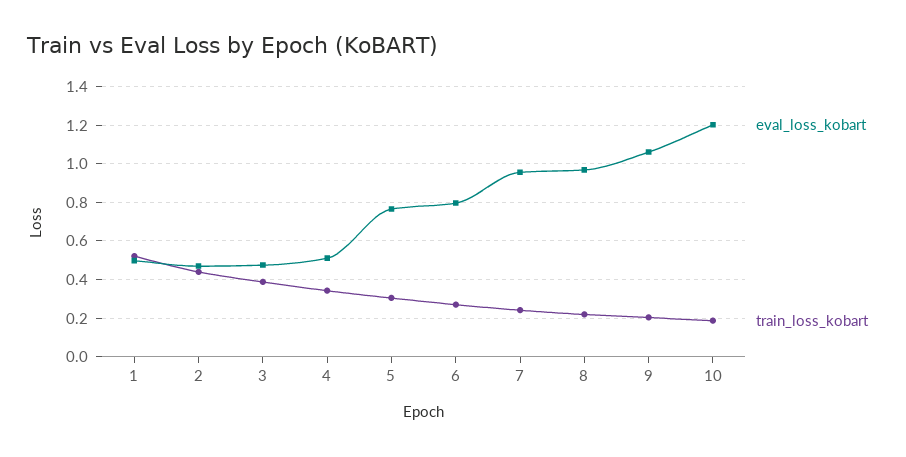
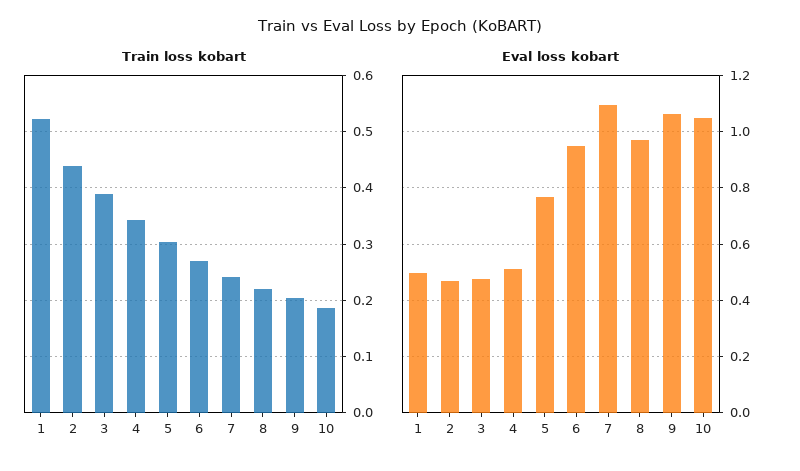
eval_loss_kobart, 6: 0.8 -> 0.95
eval_loss_kobart, 7: 0.95 -> 1.1
eval_loss_kobart, 10: 1.2 -> 1.05

